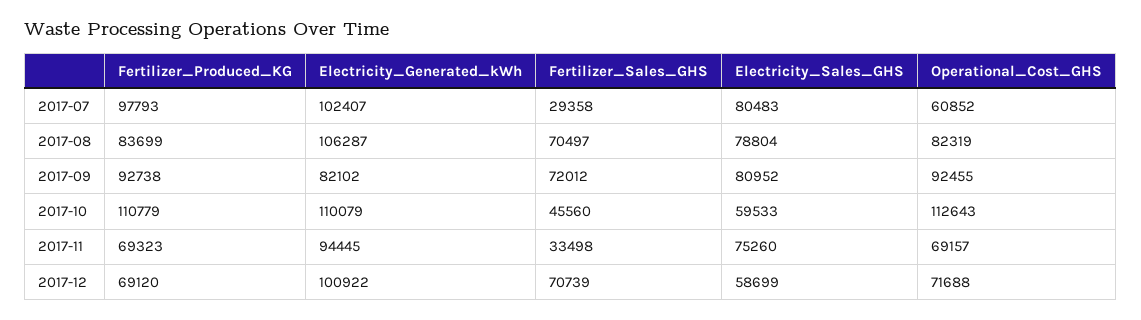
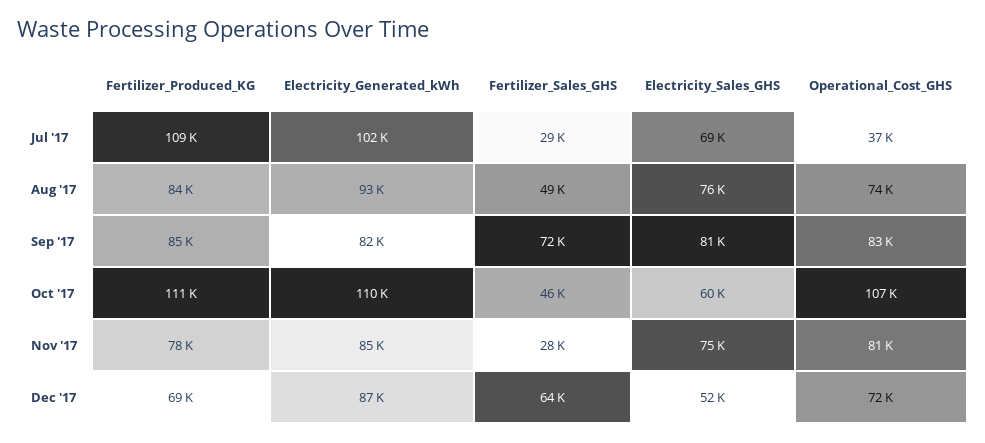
Fertilizer_Produced_KG, 2017-07: 97793 -> 109000
Electricity_Sales_GHS, 2017-07: 80483 -> 69000
Operational_Cost_GHS, 2017-07: 60852 -> 37000
Electricity_Generated_kWh, 2017-08: 106287 -> 93000
Fertilizer_Sales_GHS, 2017-08: 70497 -> 49000
Electricity_Sales_GHS, 2017-08: 78804 -> 76000
Operational_Cost_GHS, 2017-08: 82319 -> 74000
Fertilizer_Produced_KG, 2017-09: 92738 -> 85000
Operational_Cost_GHS, 2017-09: 92455 -> 83000
Operational_Cost_GHS, 2017-10: 112643 -> 107000
Fertilizer_Produced_KG, 2017-11: 69323 -> 78000
Electricity_Generated_kWh, 2017-11: 94445 -> 85000
Fertilizer_Sales_GHS, 2017-11: 33498 -> 28000
Operational_Cost_GHS, 2017-11: 69157 -> 81000
Electricity_Generated_kWh, 2017-12: 100922 -> 87000
Fertilizer_Sales_GHS, 2017-12: 70739 -> 64000
Electricity_Sales_GHS, 2017-12: 58699 -> 52000

